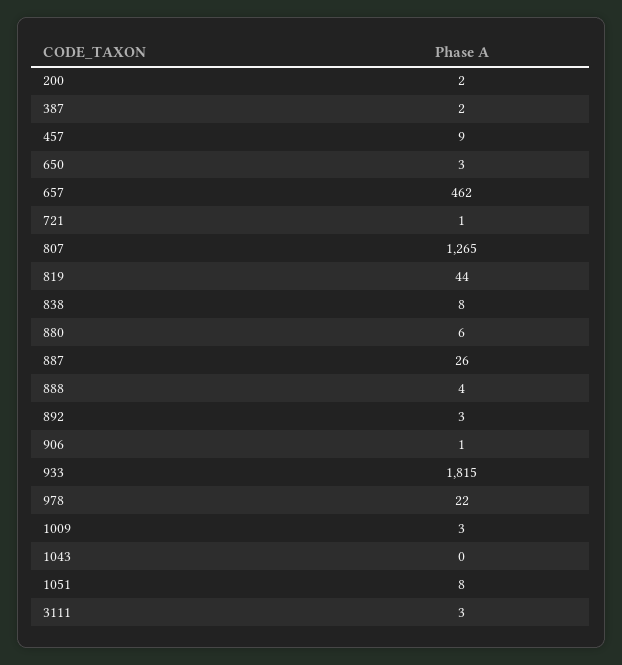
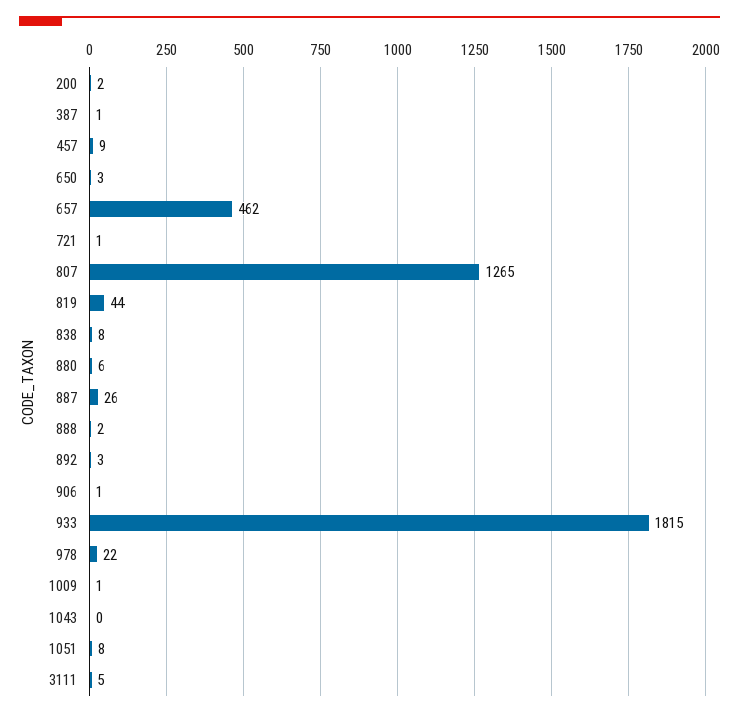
387: 2 -> 1
888: 4 -> 2
1009: 3 -> 1
3111: 3 -> 5

